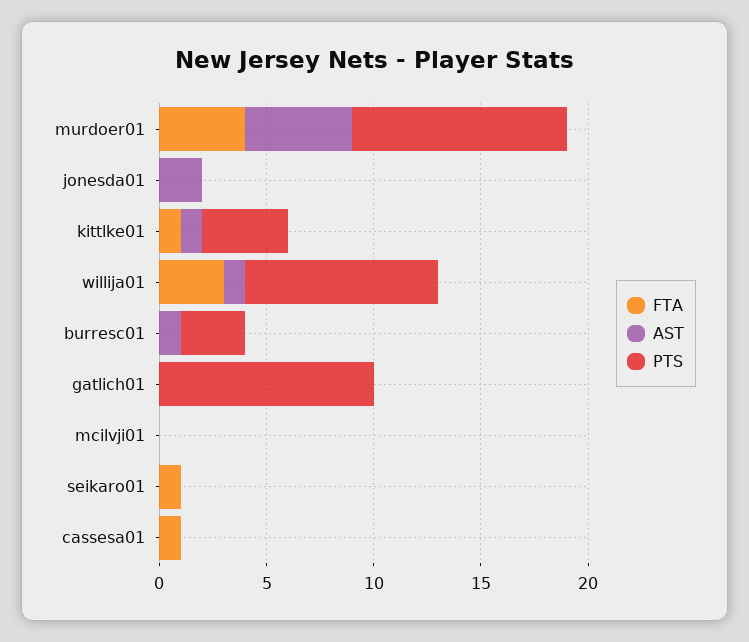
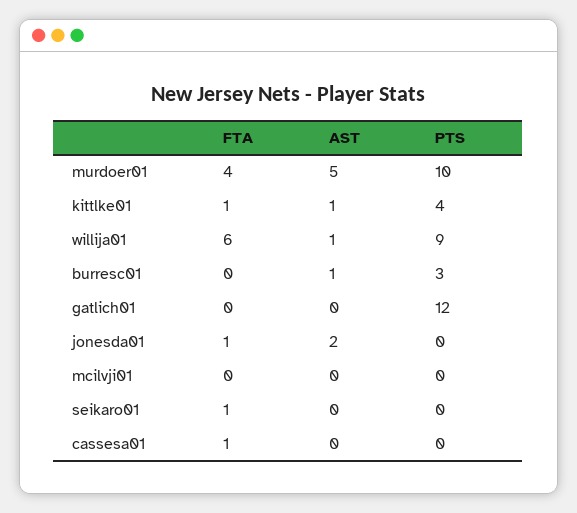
FTA, jonesda01: 0 -> 1
FTA, willija01: 3 -> 6
PTS, gatlich01: 10 -> 12

